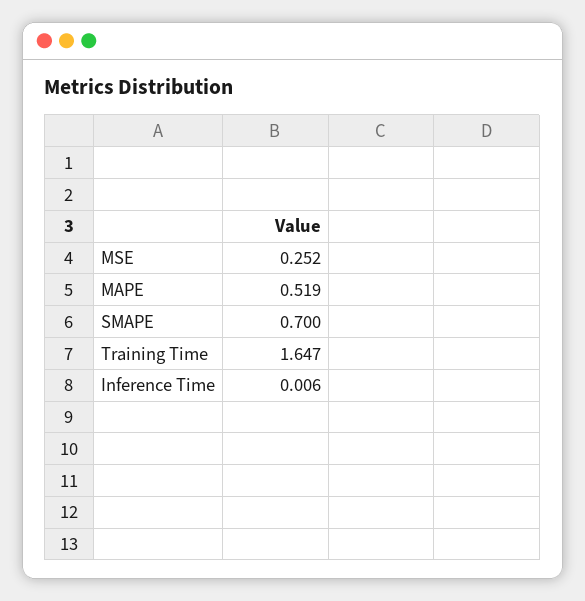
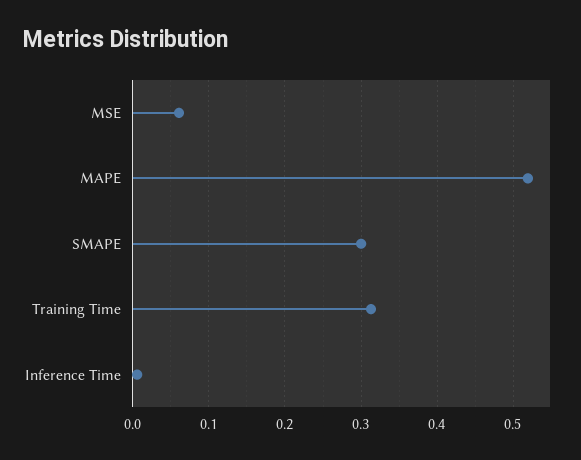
MSE: 0.252 -> 0.06
SMAPE: 0.7 -> 0.3
Training Time: 1.647 -> 0.31

